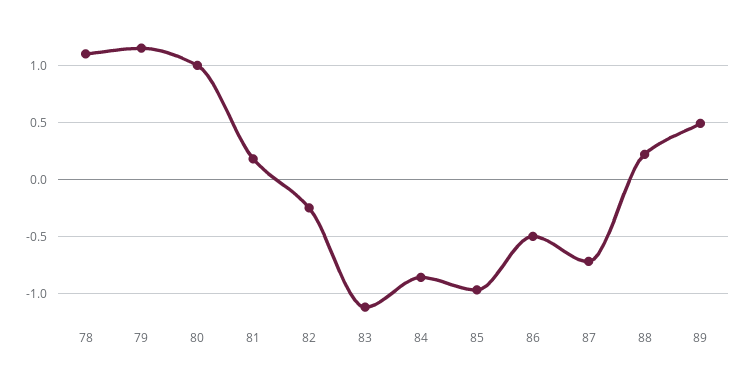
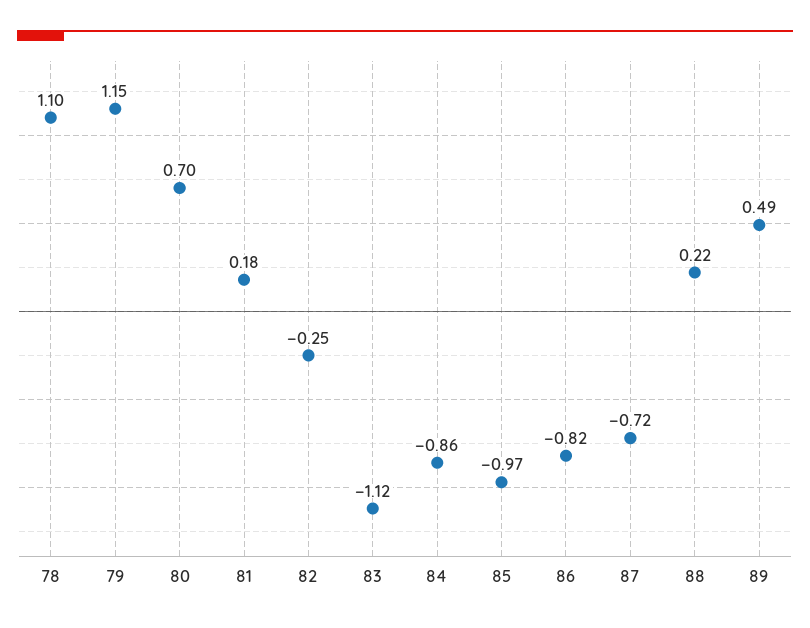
80: 1 -> 0.7
86: -0.5 -> -0.82

